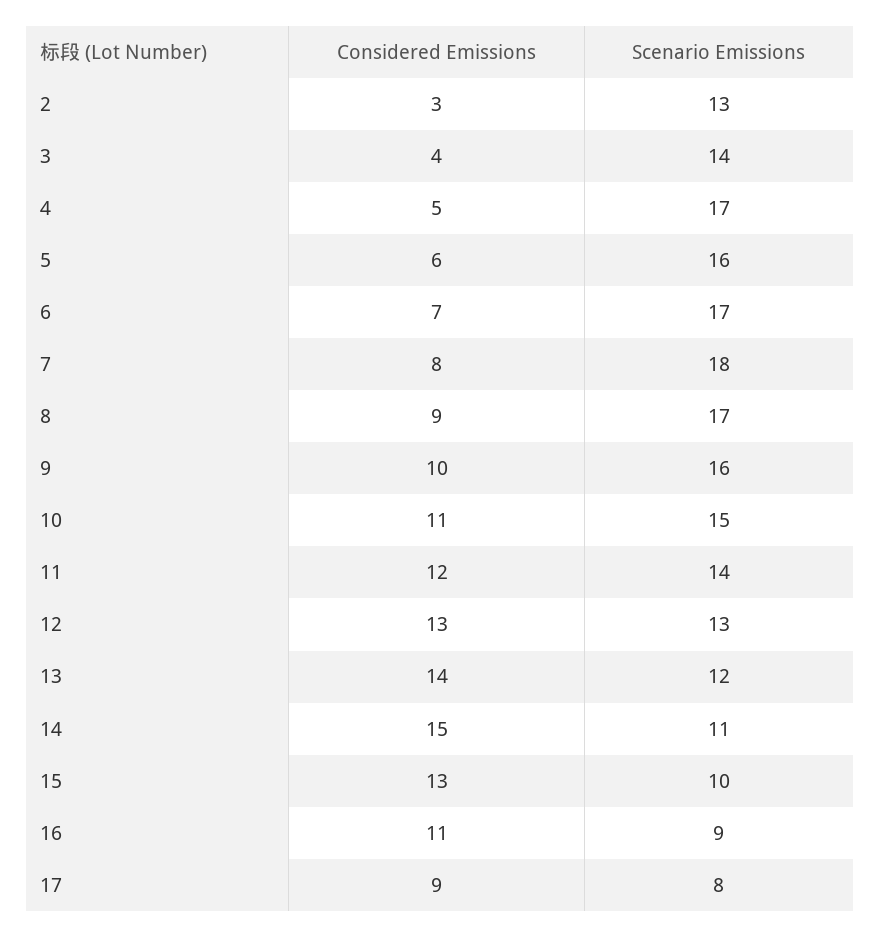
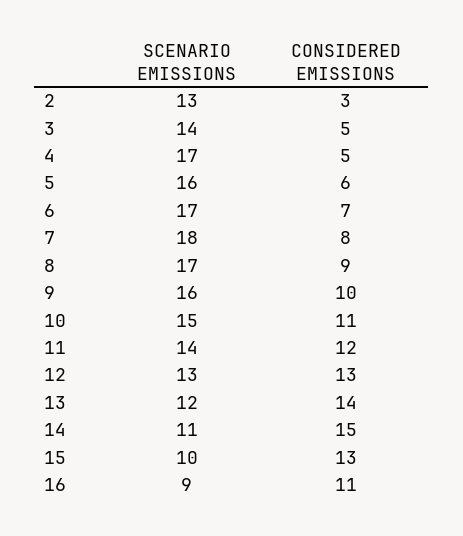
Considered Emissions, 3: 4 -> 5
Considered Emissions, 17: 9 -> none
Scenario Emissions, 17: 8 -> none

